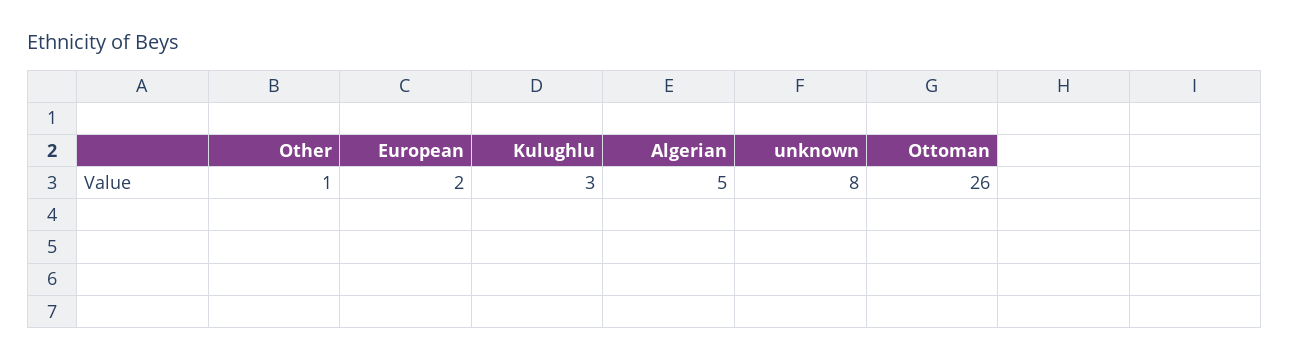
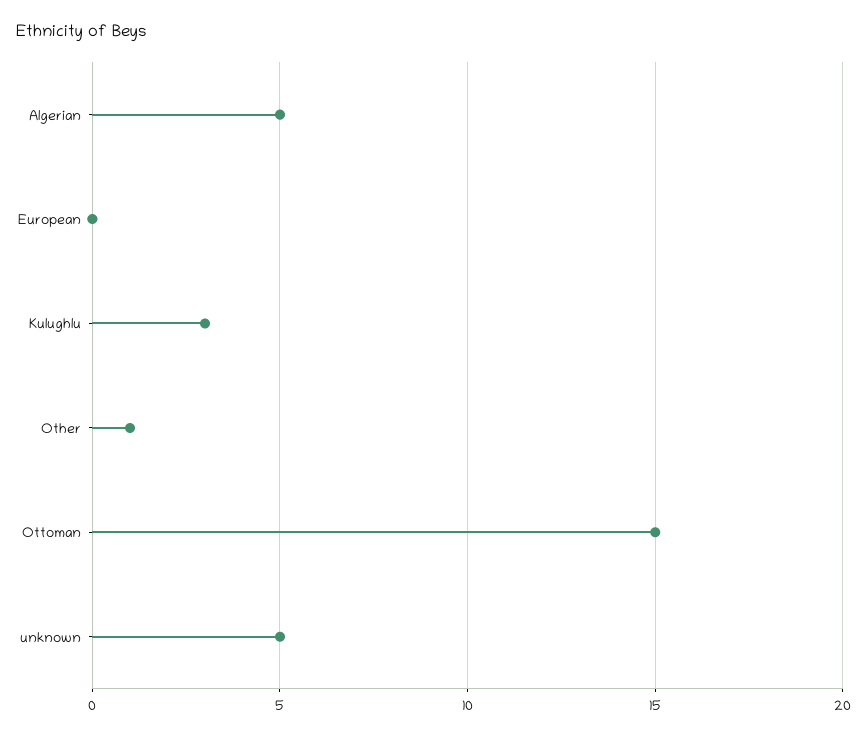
European: 2 -> 0
unknown: 8 -> 5
Ottoman: 26 -> 15

